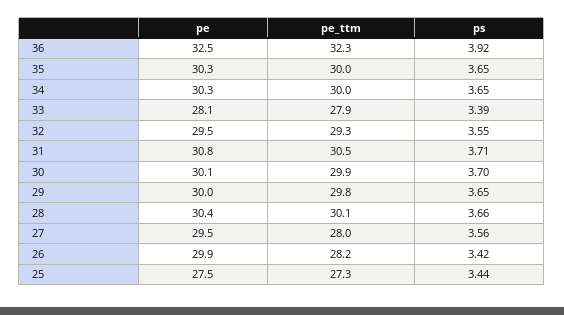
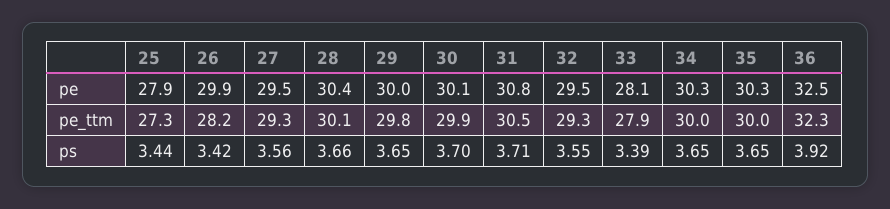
pe_ttm, 27: 28 -> 29.3
pe, 25: 27.5 -> 27.9

